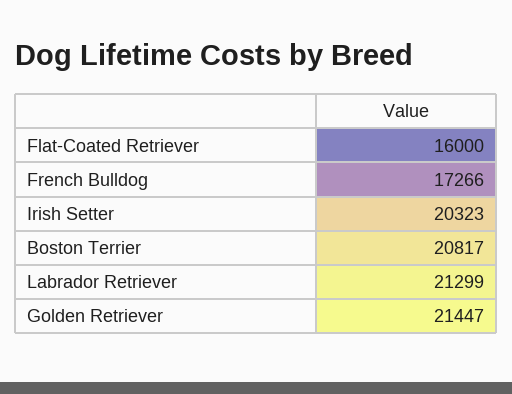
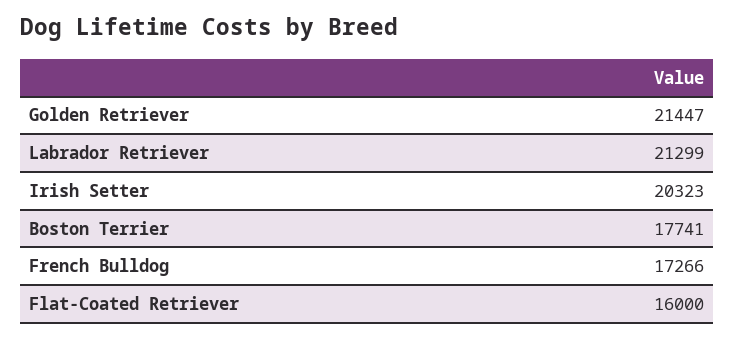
Boston Terrier: 20817 -> 17741

